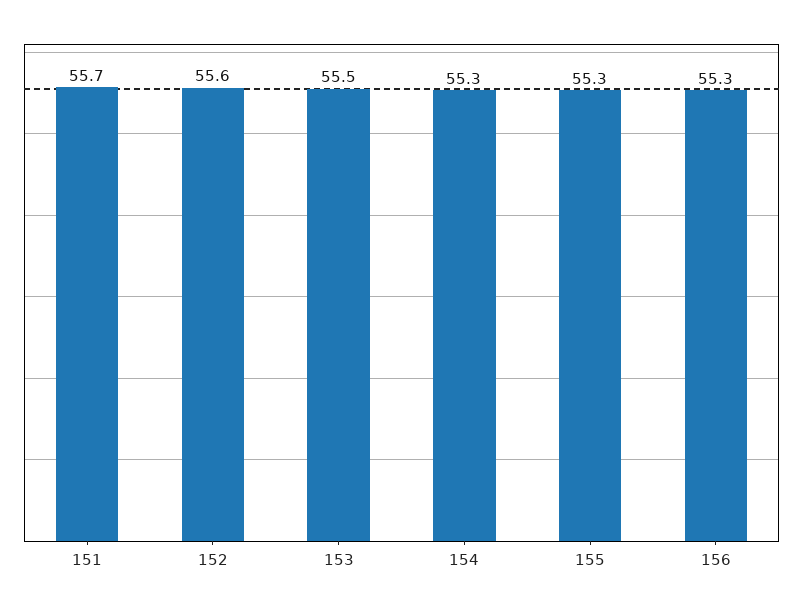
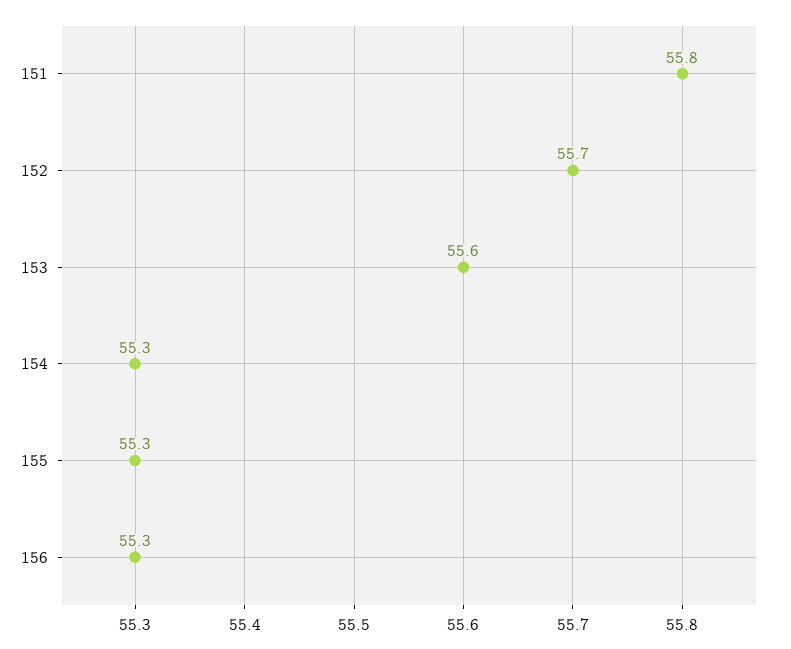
151: 55.7 -> 55.8
152: 55.6 -> 55.7
153: 55.5 -> 55.6

